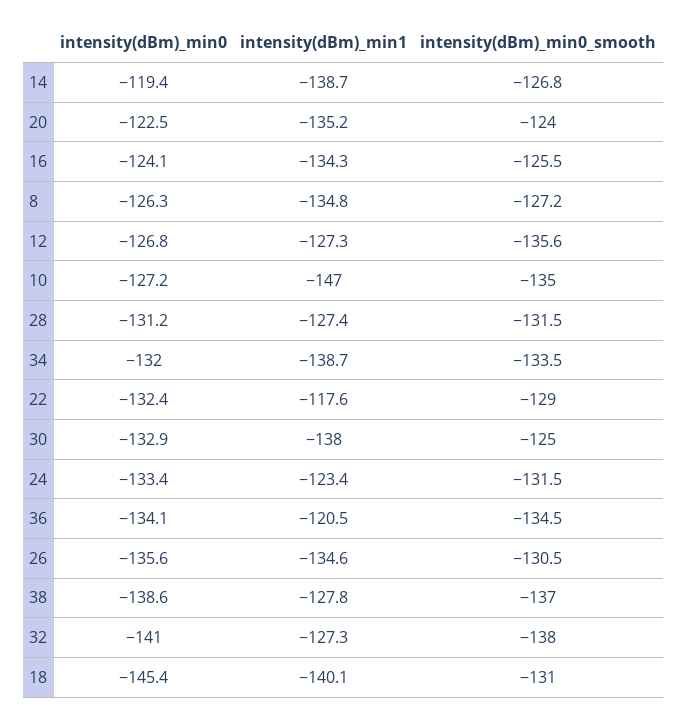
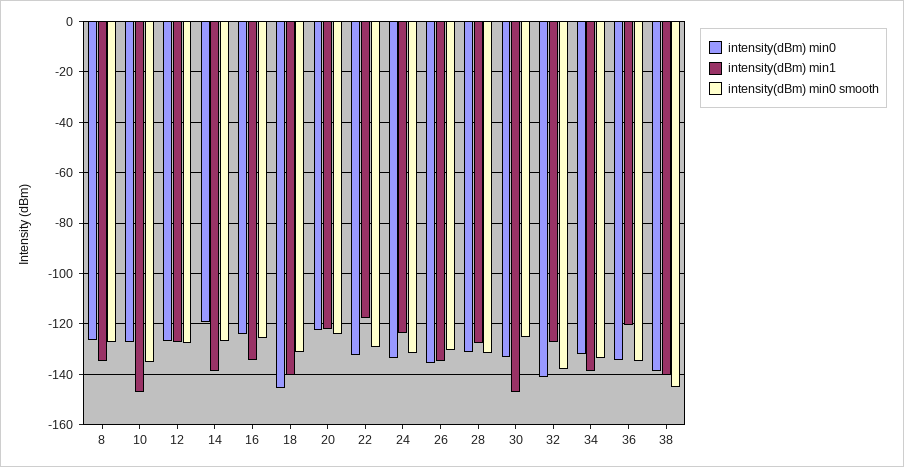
intensity(dBm)_min1, 20: -135.2 -> -122.5
intensity(dBm)_min0_smooth, 12: -135.6 -> -127.5
intensity(dBm)_min1, 30: -138 -> -147.5
intensity(dBm)_min1, 38: -127.8 -> -140
intensity(dBm)_min0_smooth, 38: -137 -> -145

